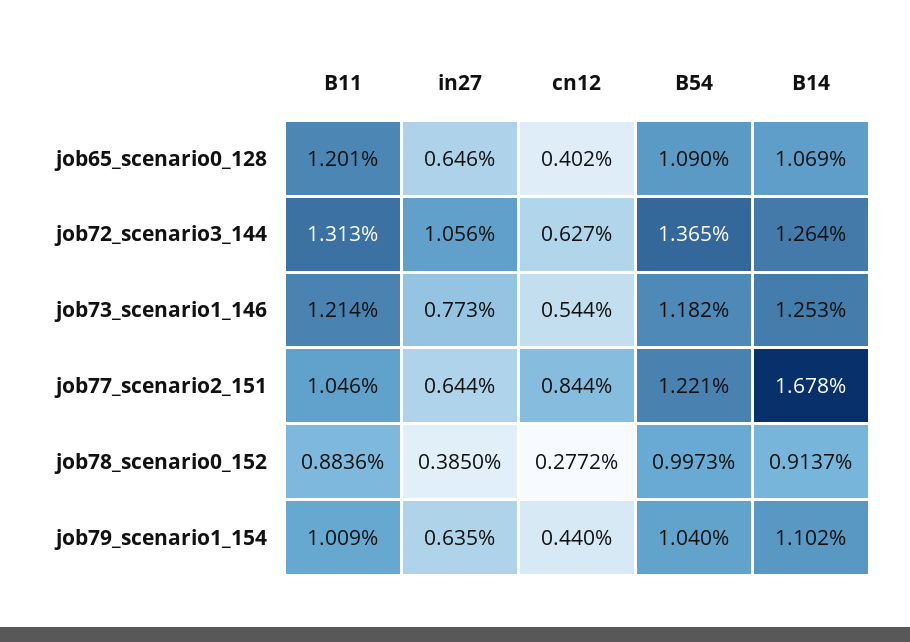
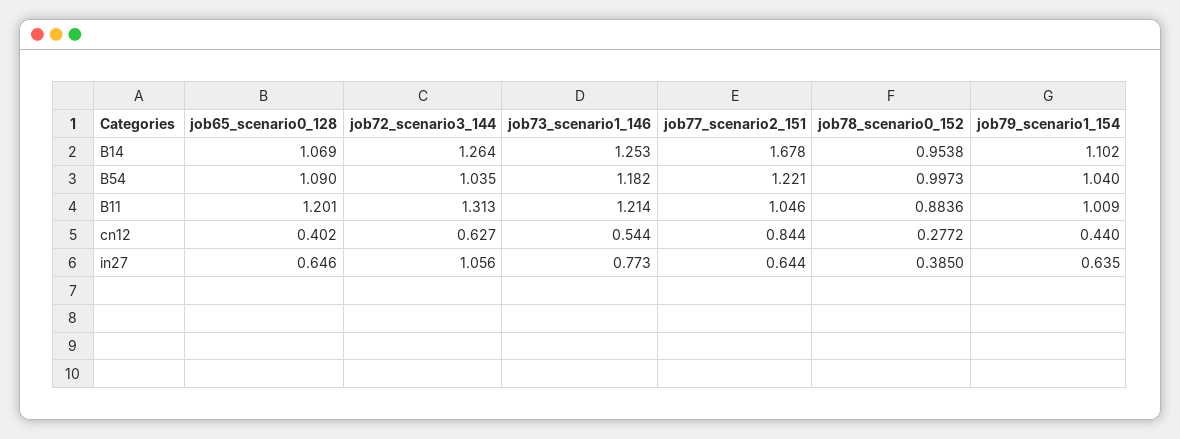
B54, job72_scenario3_144: 1.365 -> 1.035
B14, job78_scenario0_152: 0.9137 -> 0.9538

